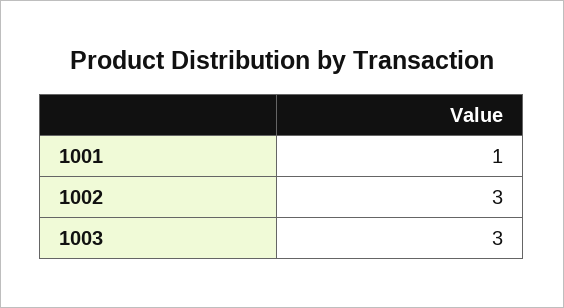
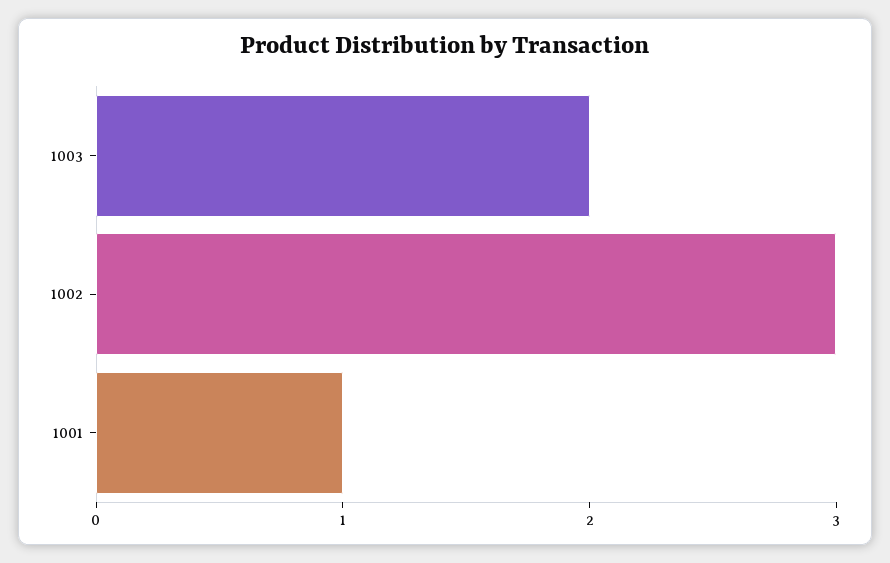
1003: 3 -> 2

